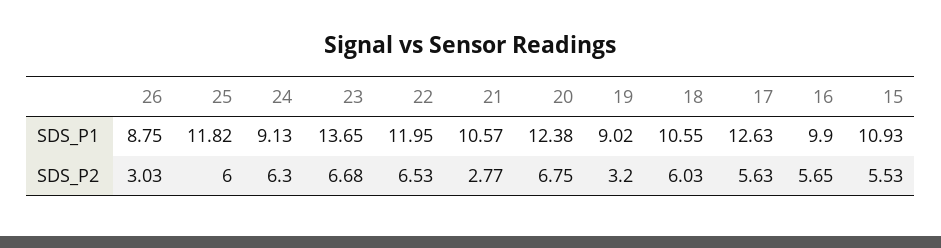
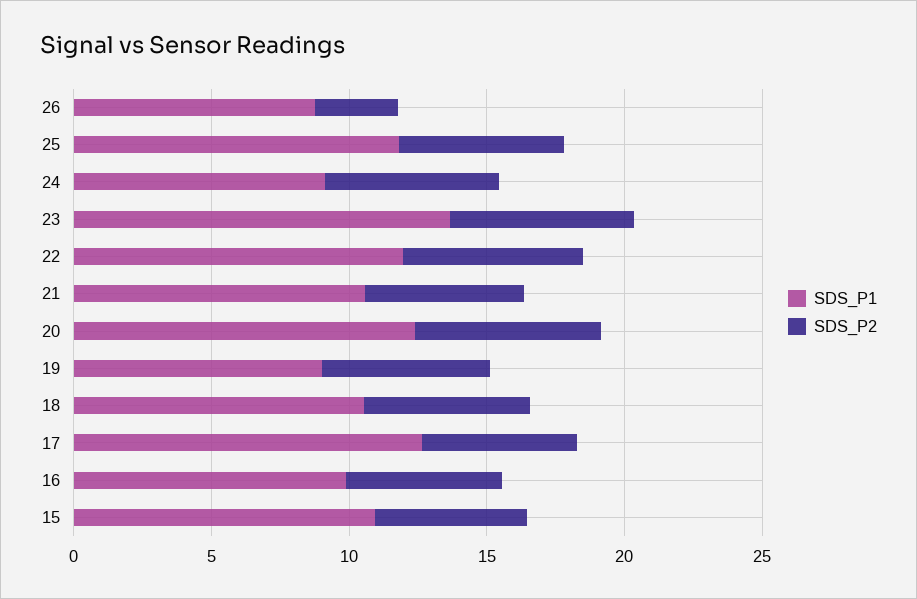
SDS_P2, 21: 2.77 -> 6
SDS_P2, 19: 3.2 -> 6

